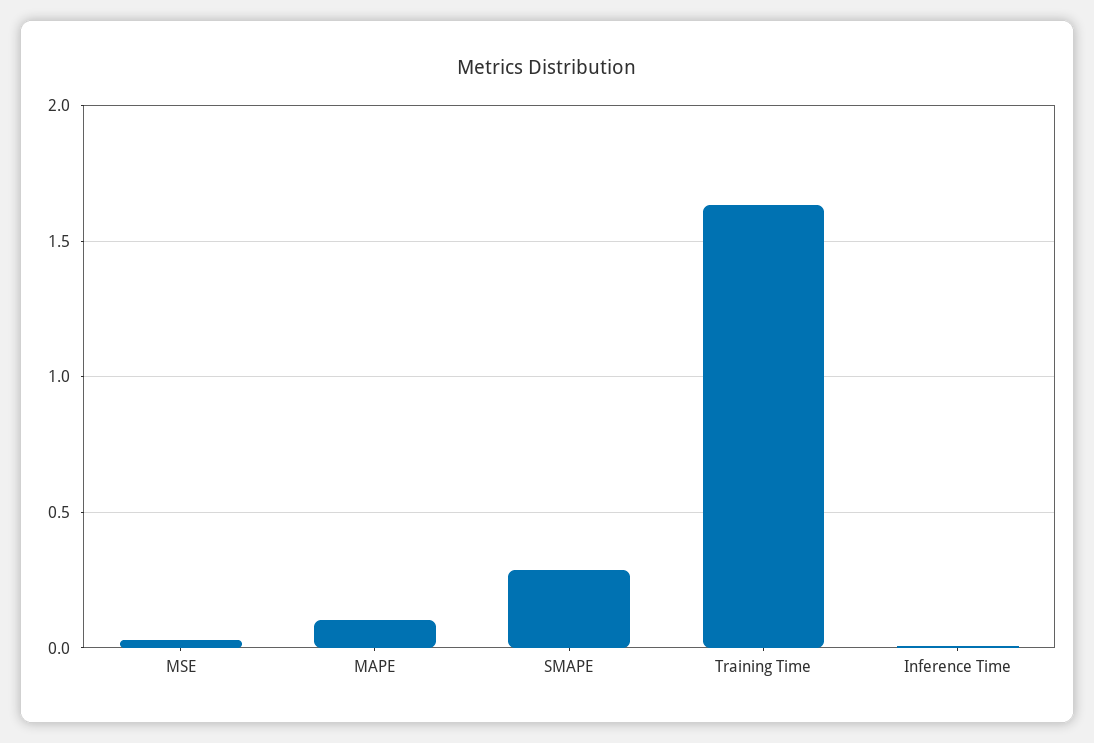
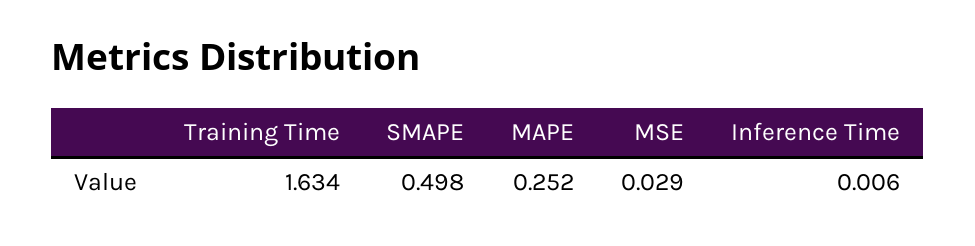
MAPE: 0.1 -> 0.252
SMAPE: 0.3 -> 0.498

